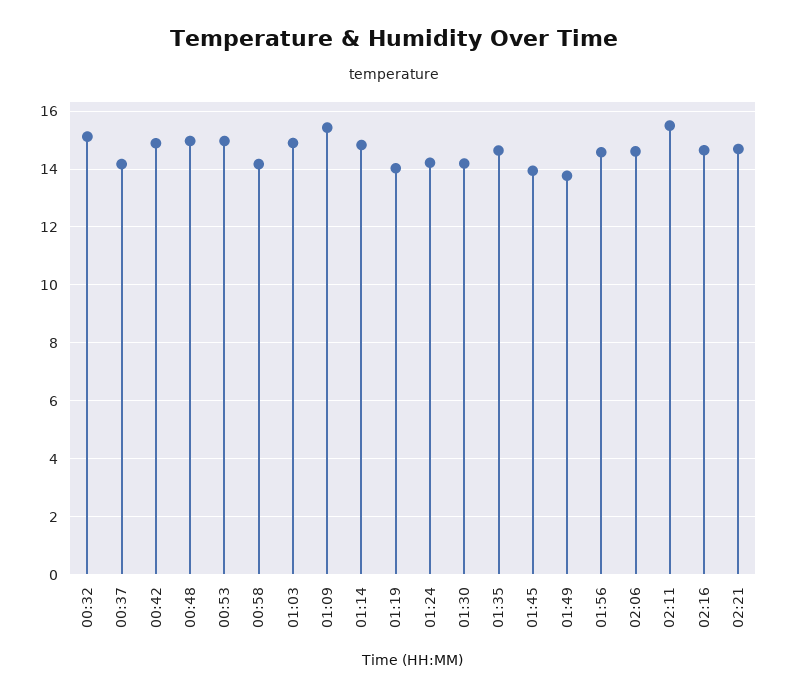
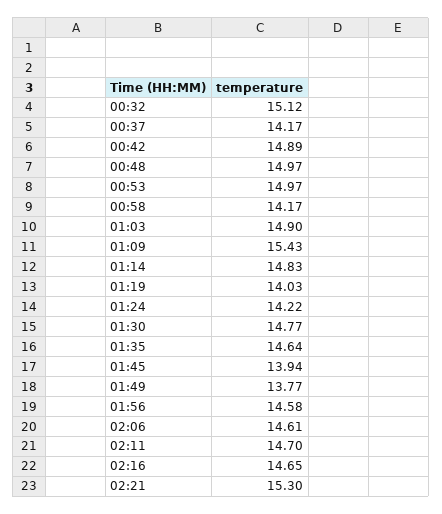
01:30: 14.25 -> 14.77
02:11: 15.5 -> 14.7
02:21: 14.75 -> 15.3

